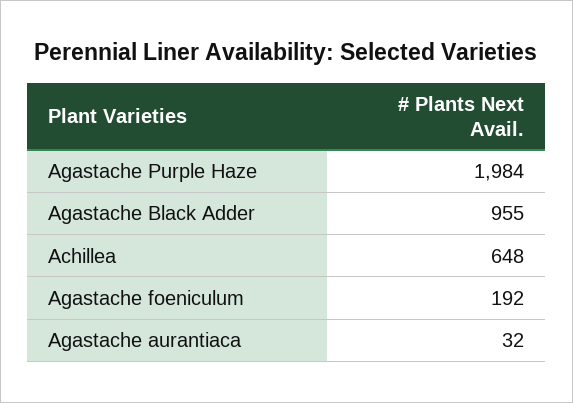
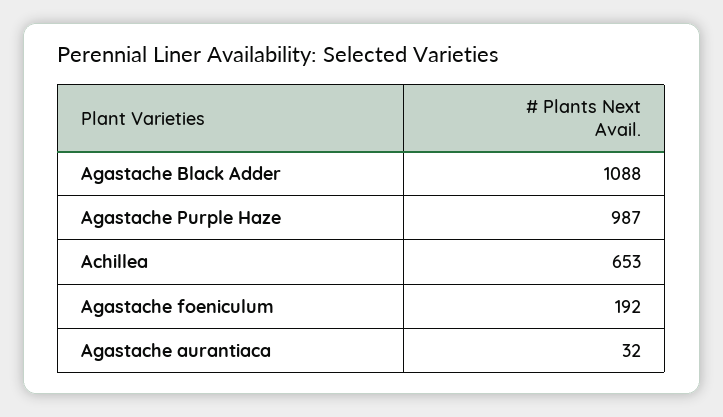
Agastache Purple Haze: 1984 -> 987
Agastache Black Adder: 955 -> 1088
Achillea: 648 -> 653

